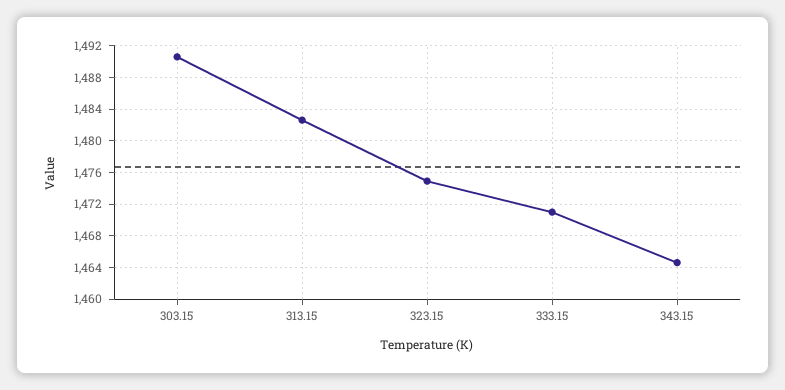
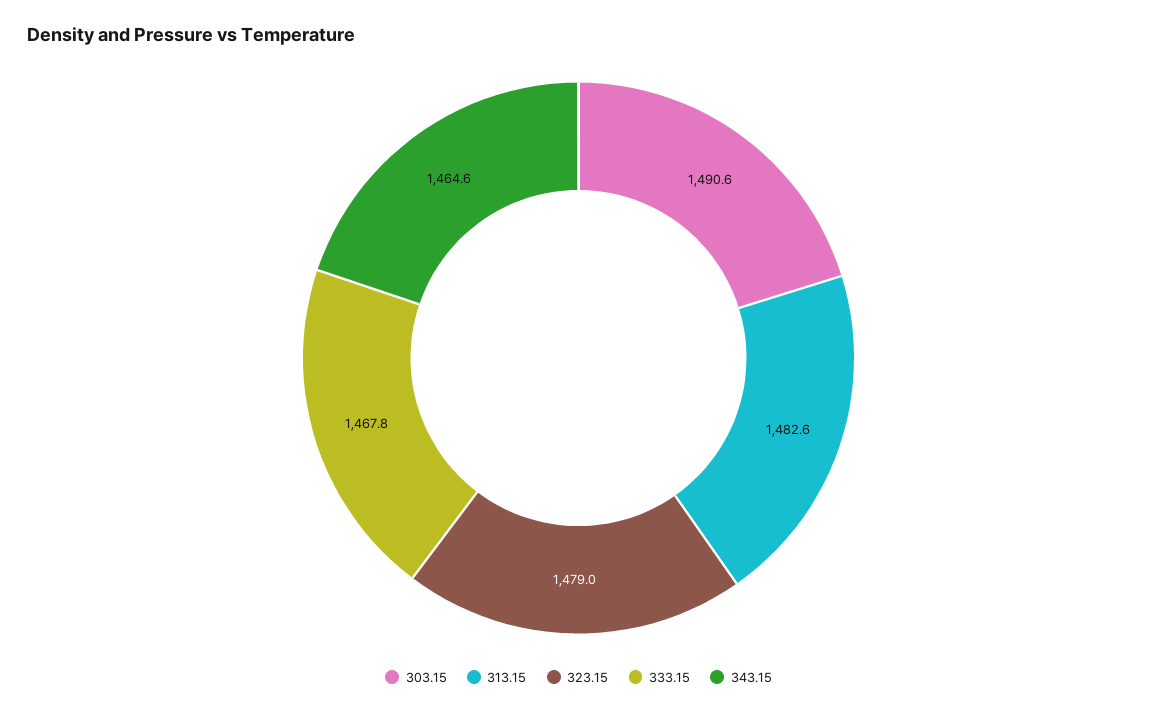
323.15: 1475 -> 1479
333.15: 1471 -> 1467.8

